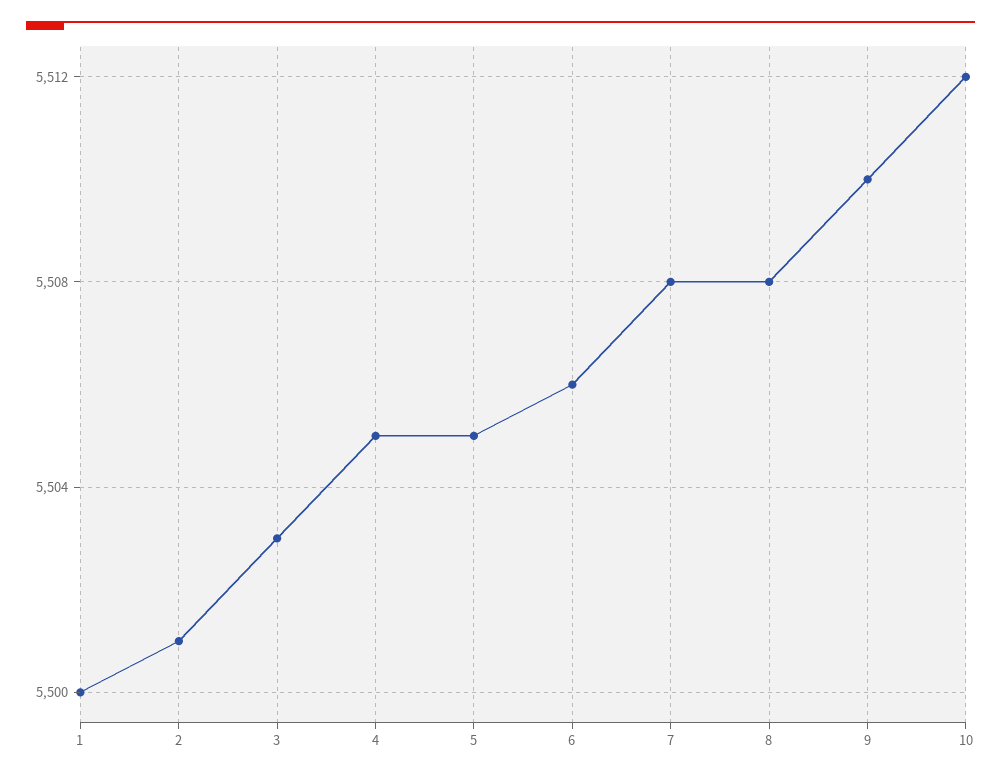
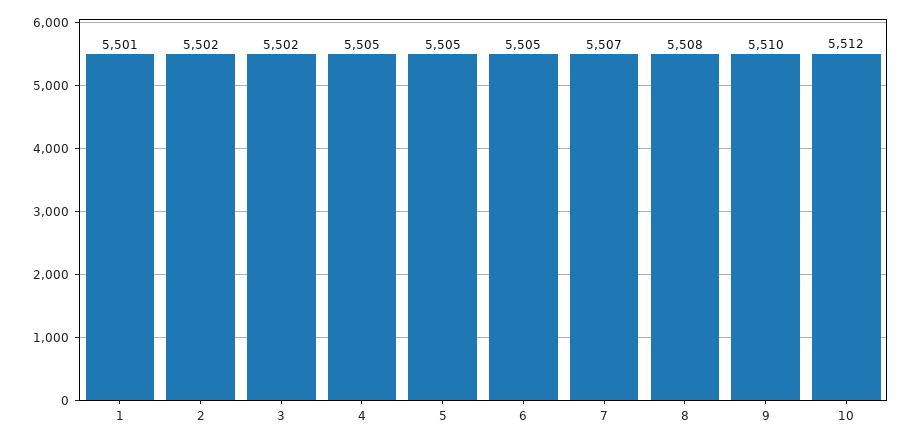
1: 5500 -> 5501
2: 5501 -> 5502
3: 5503 -> 5502
6: 5506 -> 5505
7: 5508 -> 5507

